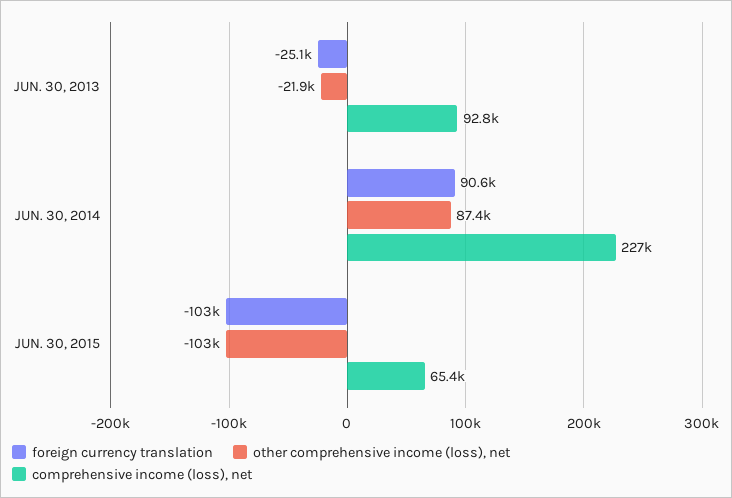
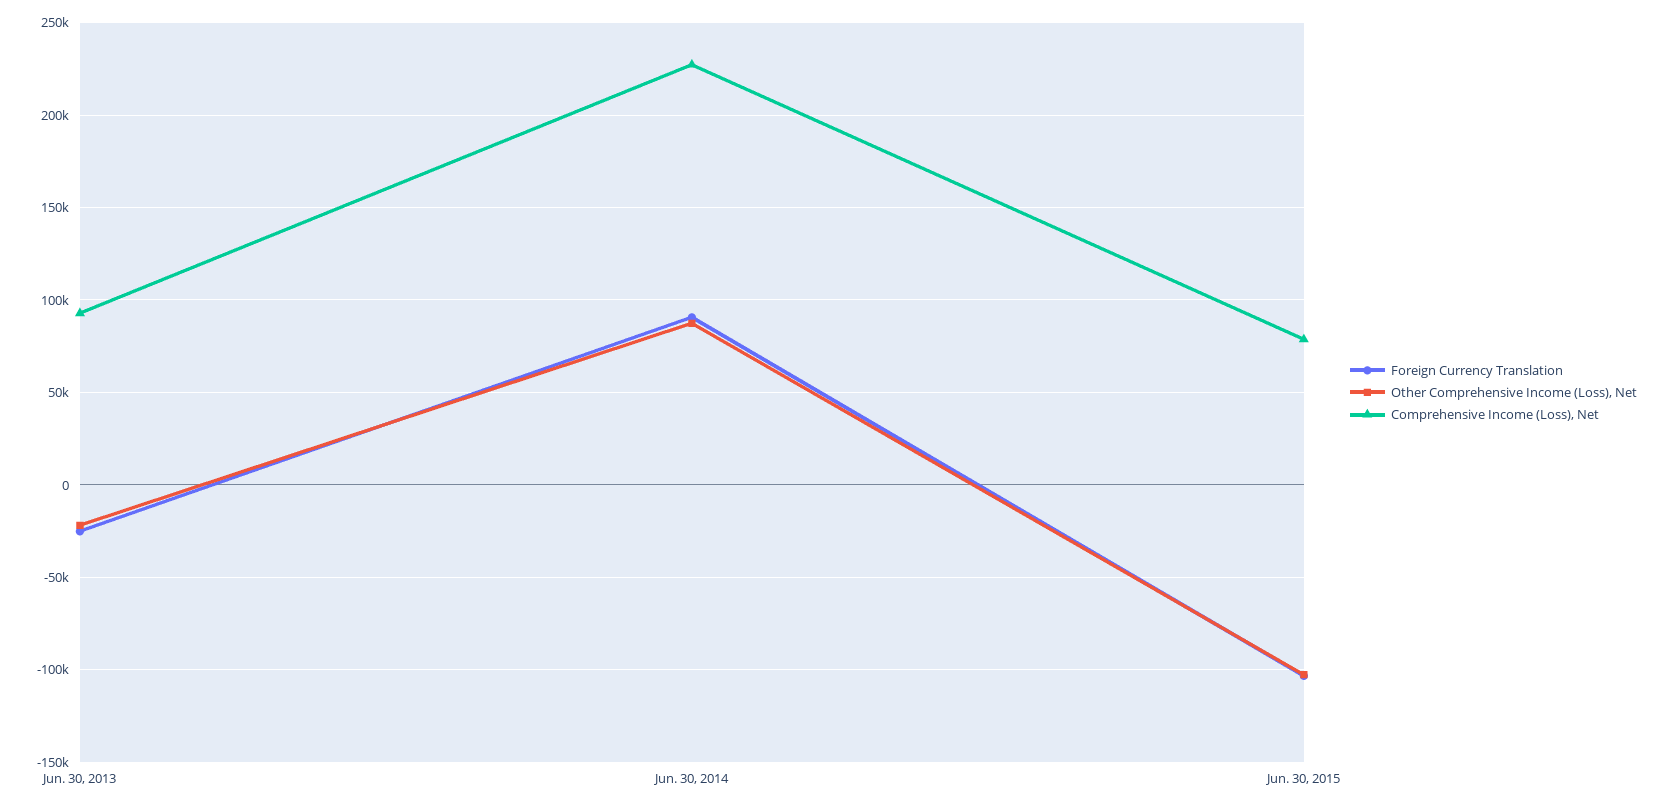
comprehensive income (loss), net, JUN. 30, 2015: 65400 -> 80000

